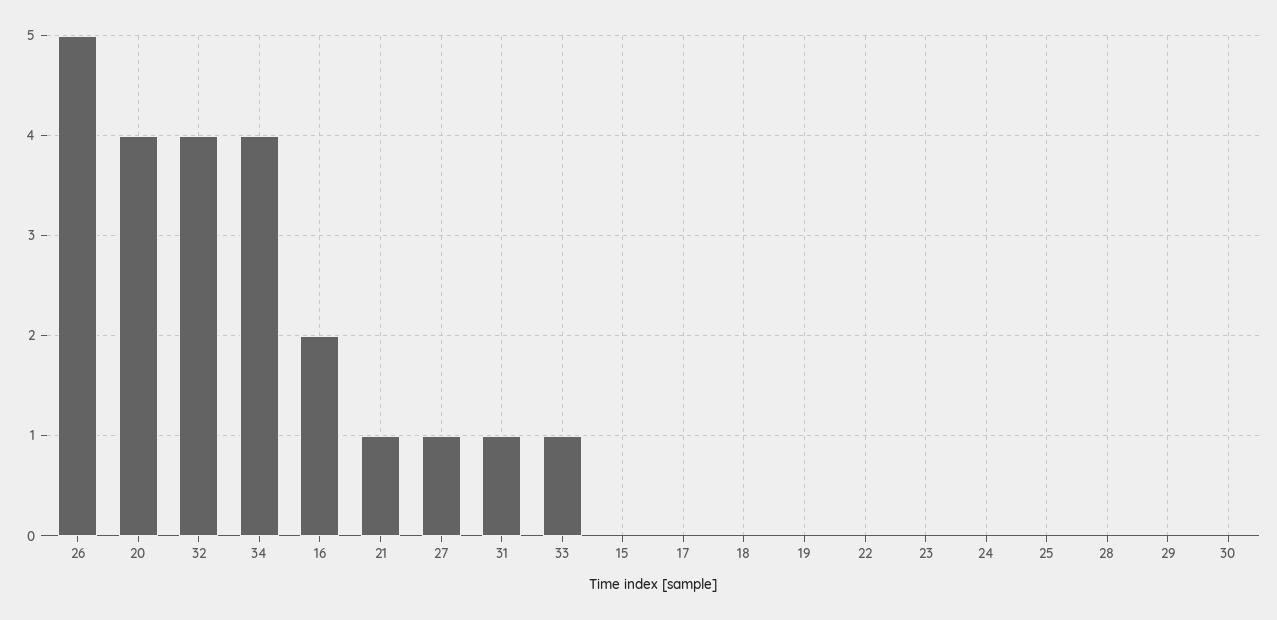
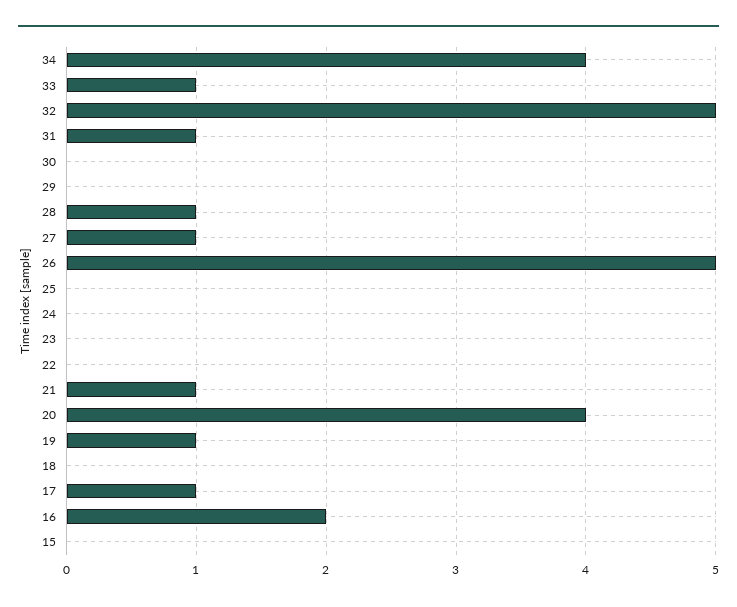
32: 4 -> 5
17: 0 -> 1
19: 0 -> 1
28: 0 -> 1

